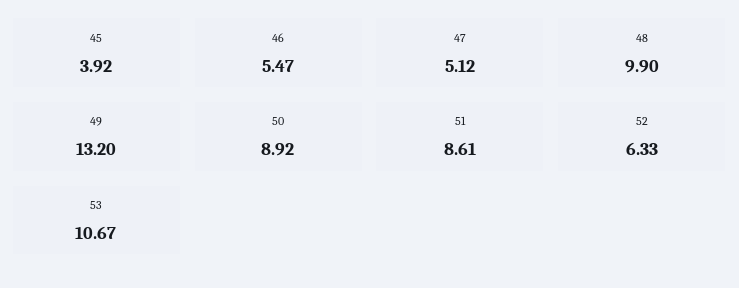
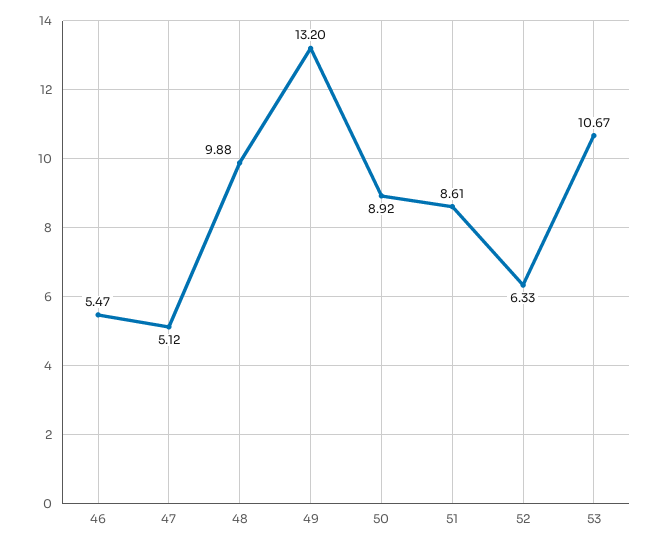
45: 3.92 -> none
48: 9.9 -> 9.88

